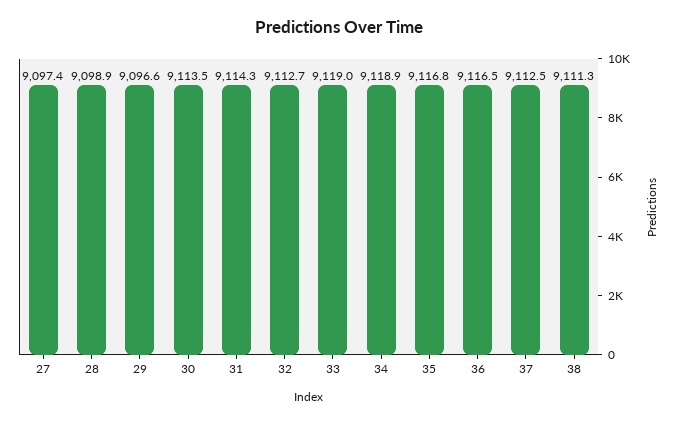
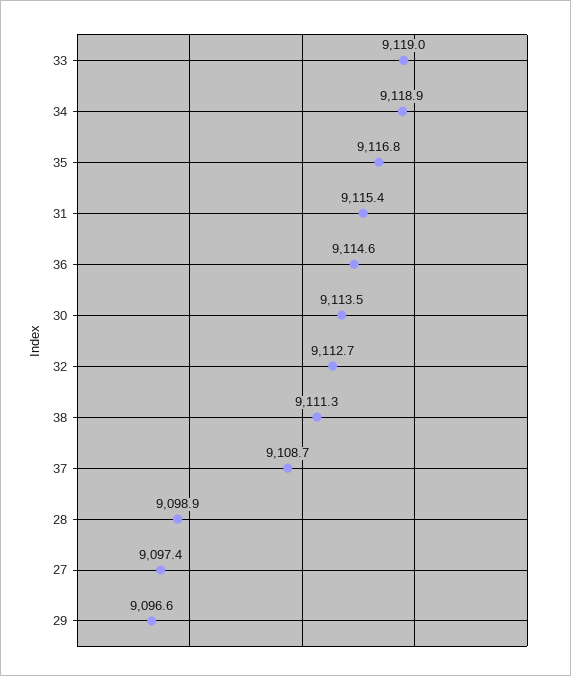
31: 9114.3 -> 9115.4
36: 9116.5 -> 9114.6
37: 9112.5 -> 9108.7

